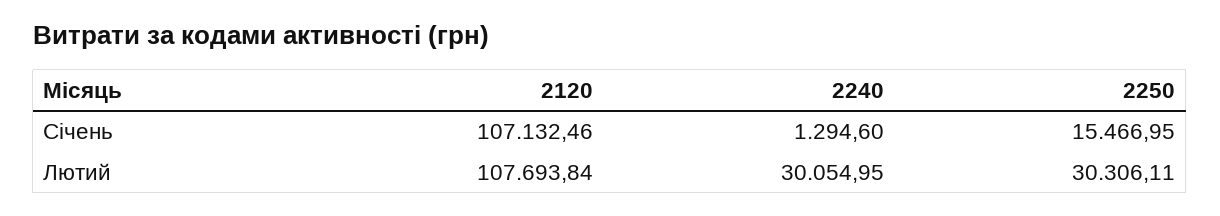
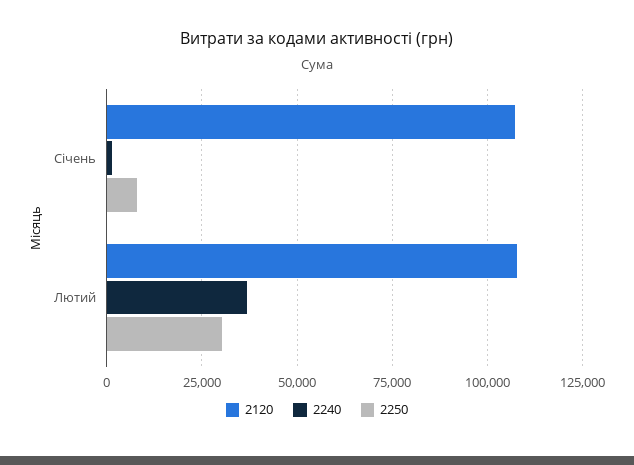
2250, Січень: 15466.95 -> 7500
2240, Лютий: 30054.95 -> 37500

